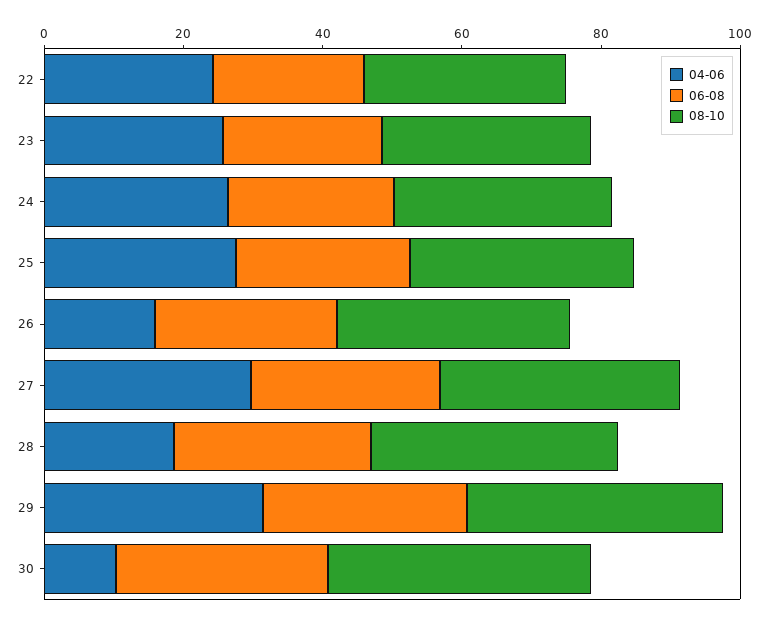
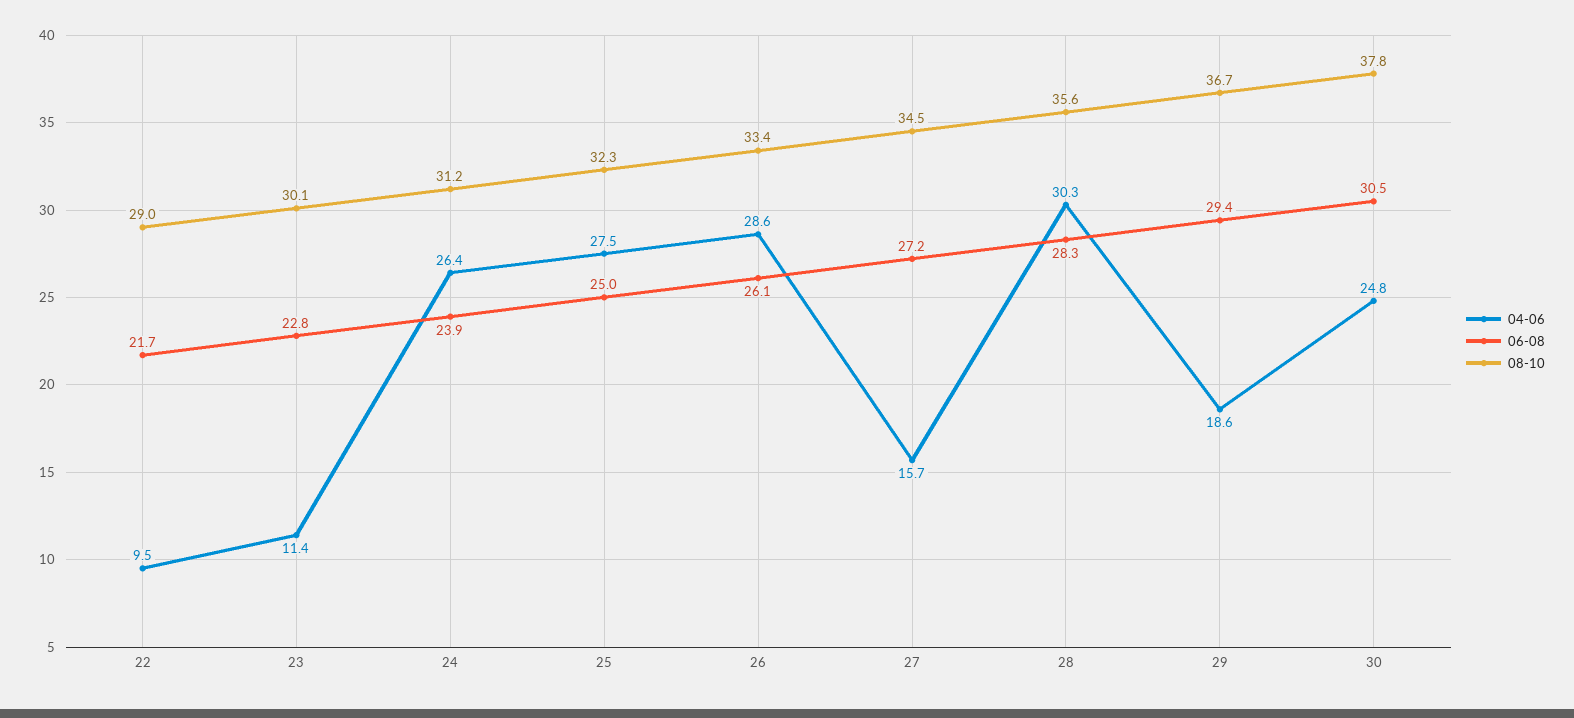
04-06, 22: 25 -> 9.5
04-06, 23: 25 -> 11.4
04-06, 26: 15 -> 28.6
04-06, 27: 30 -> 15.7
04-06, 28: 20 -> 30.3
04-06, 29: 30 -> 18.6
04-06, 30: 10 -> 24.8

